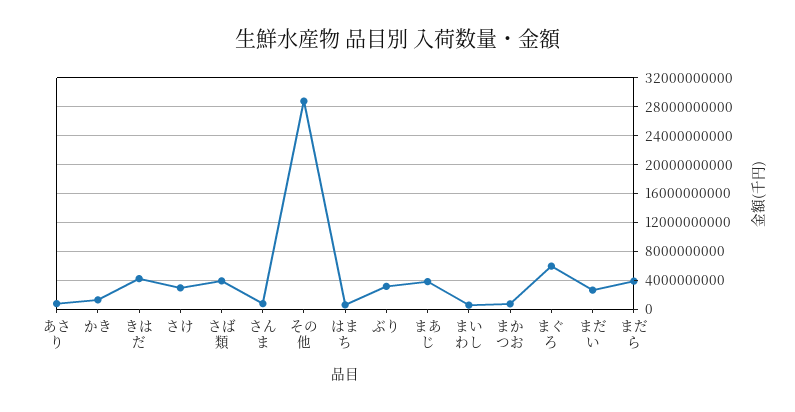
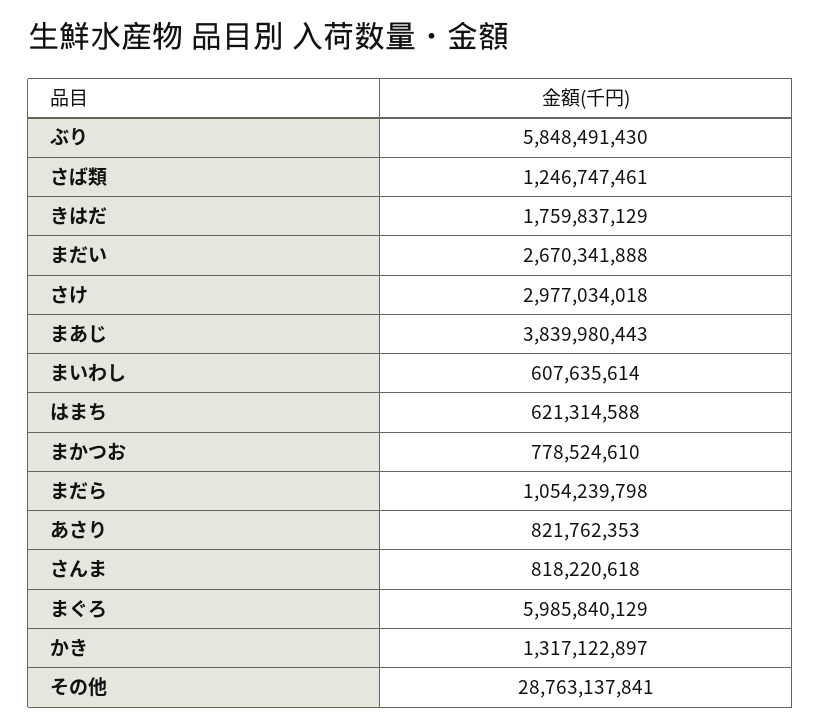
きはだ: 4000000000 -> 1759837129
さば類: 4000000000 -> 1246747461
ぶり: 3000000000 -> 5848491430
まだら: 4000000000 -> 1054239798

